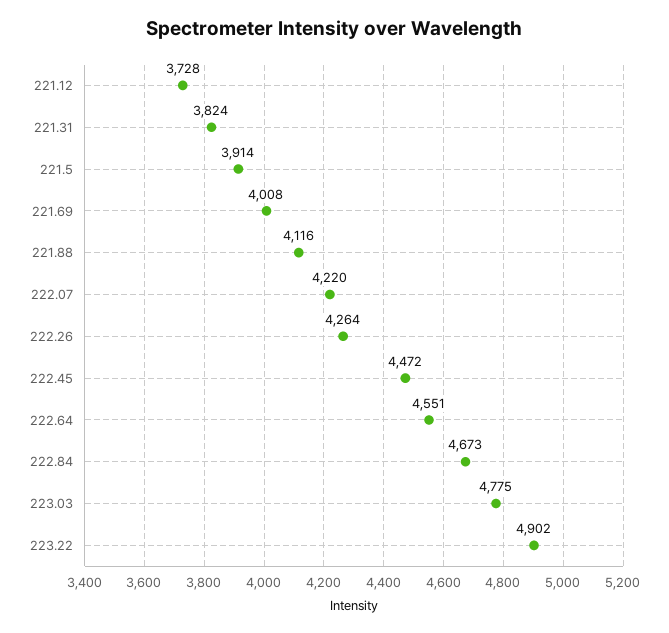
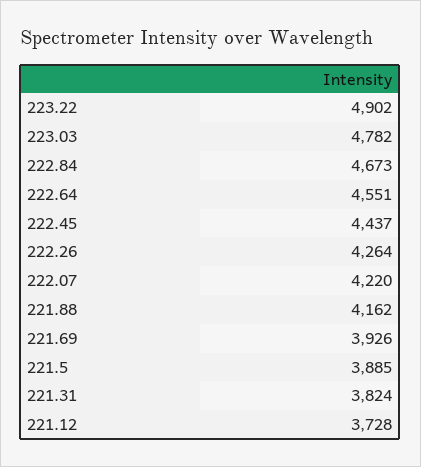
221.5: 3914 -> 3885
221.69: 4008 -> 3926
221.88: 4116 -> 4162
222.45: 4472 -> 4437
223.03: 4775 -> 4782

